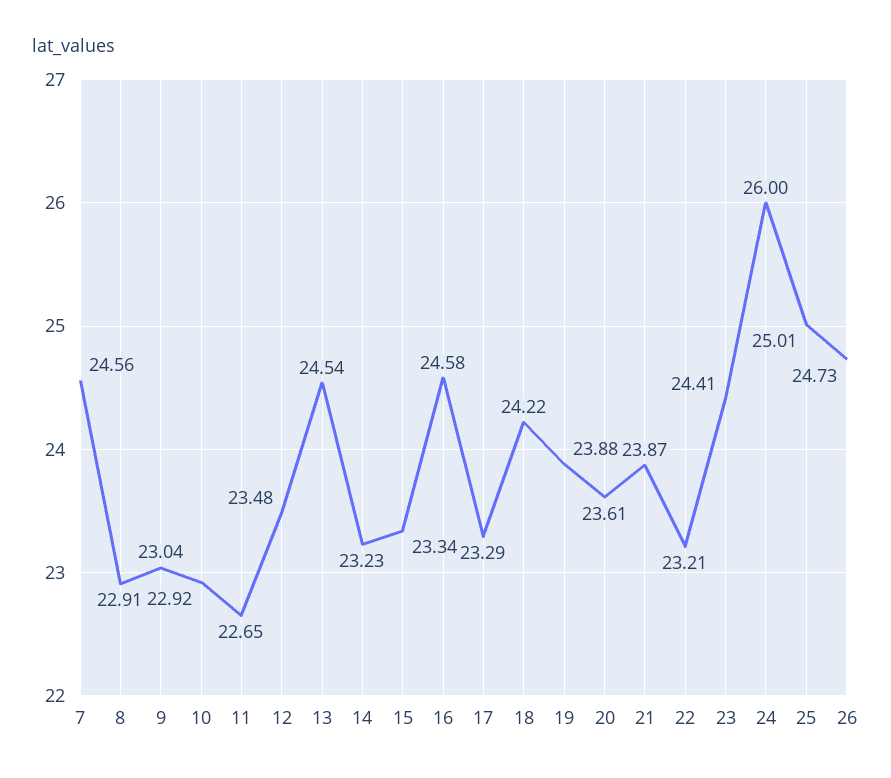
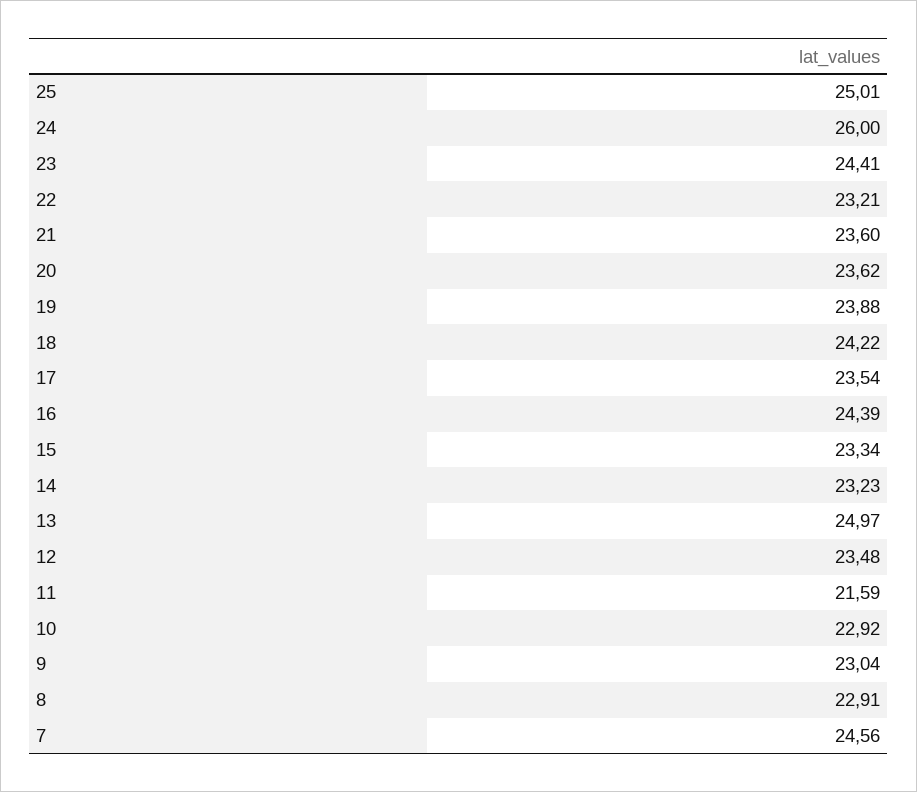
11: 22.65 -> 21.59
13: 24.54 -> 24.97
16: 24.58 -> 24.39
17: 23.29 -> 23.54
20: 23.61 -> 23.62
21: 23.87 -> 23.6
26: 24.73 -> none

